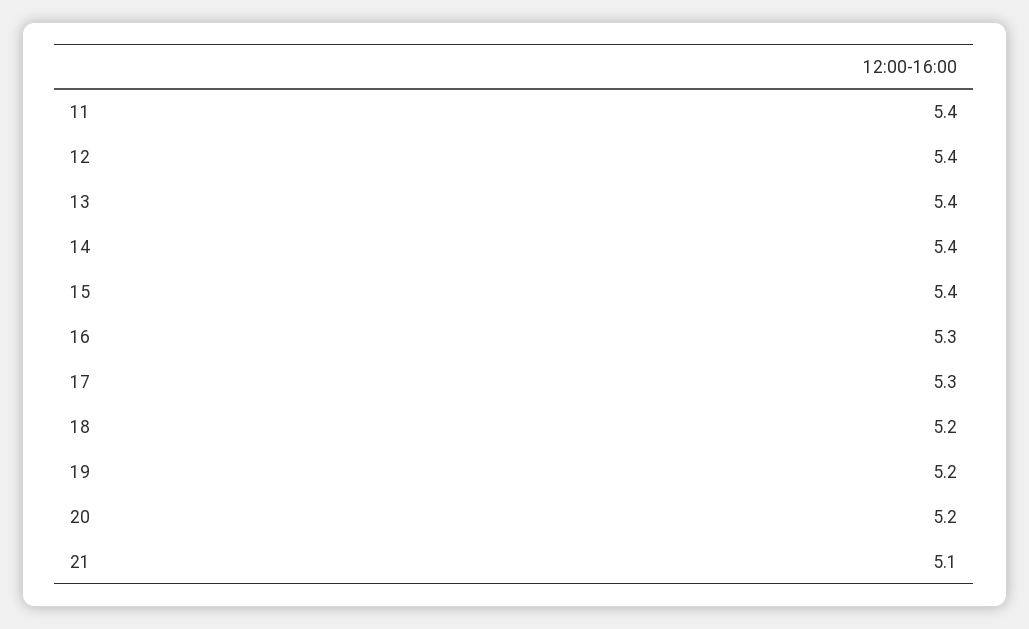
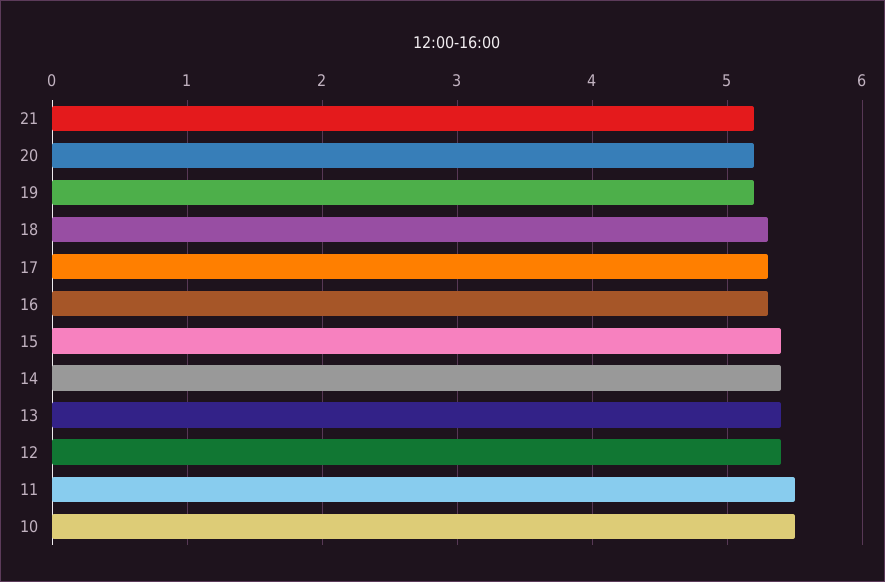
11: 5.4 -> 5.5
18: 5.2 -> 5.3
21: 5.1 -> 5.2
10: none -> 5.5

